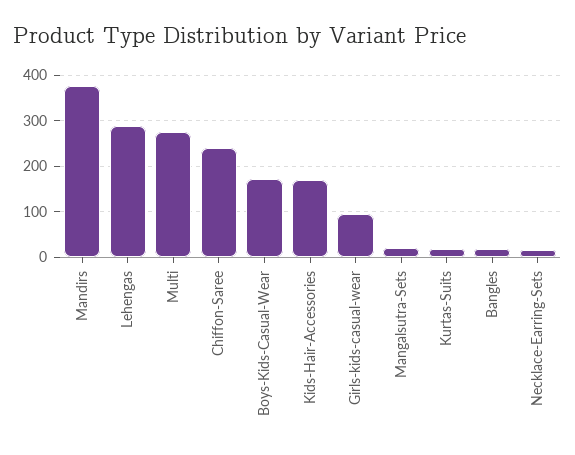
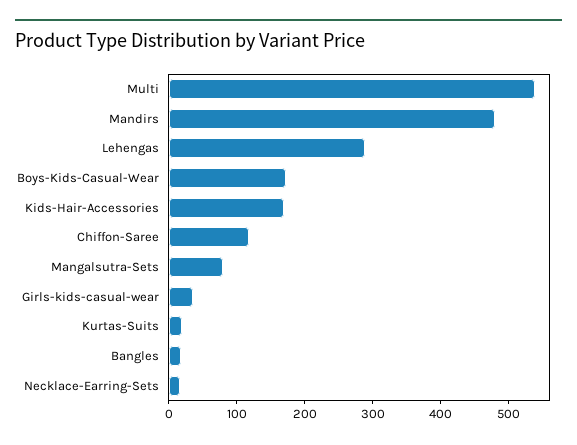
Mandirs: 380 -> 480
Multi: 280 -> 540
Chiffon-Saree: 240 -> 120
Girls-kids-casual-wear: 100 -> 40
Mangalsutra-Sets: 20 -> 80

